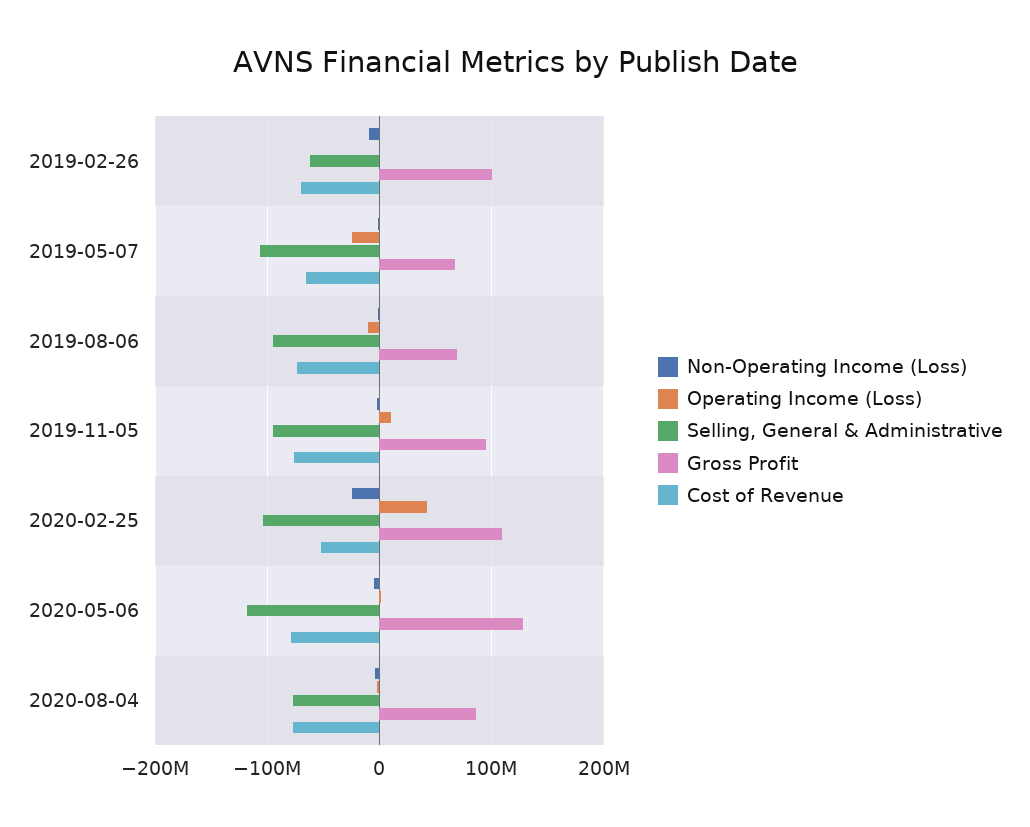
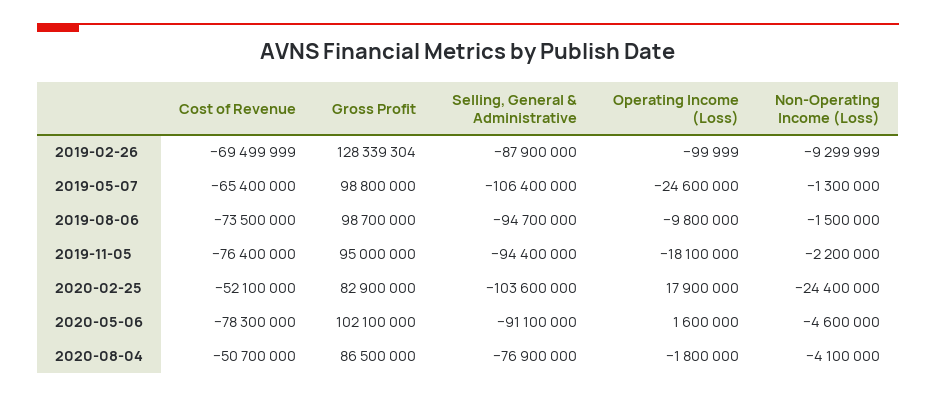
Selling, General & Administrative, 2019-02-26: -60000000 -> -87900000
Gross Profit, 2019-02-26: 100000000 -> 128339304
Gross Profit, 2019-05-07: 70000000 -> 98800000
Gross Profit, 2019-08-06: 70000000 -> 98700000
Operating Income (Loss), 2019-11-05: 10000000 -> -18100000
Operating Income (Loss), 2020-02-25: 40000000 -> 17900000
Gross Profit, 2020-02-25: 110000000 -> 82900000
Selling, General & Administrative, 2020-05-06: -120000000 -> -91100000
Gross Profit, 2020-05-06: 130000000 -> 102100000
Cost of Revenue, 2020-08-04: -80000000 -> -50700000

